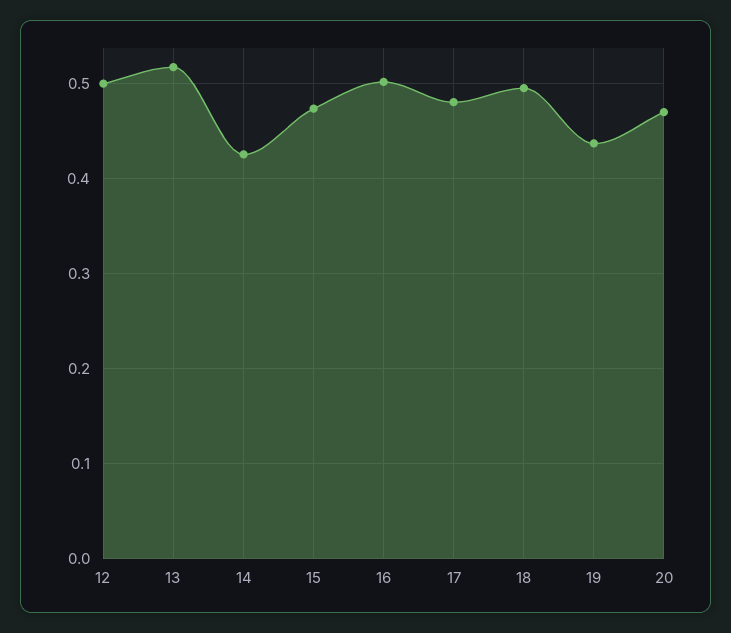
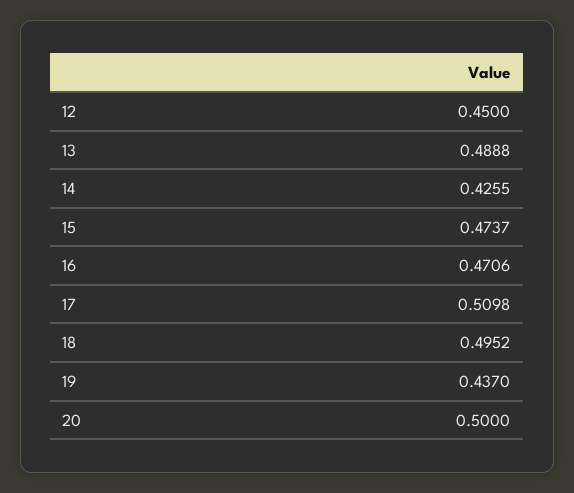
12: 0.5 -> 0.45
13: 0.52 -> 0.4888
16: 0.5 -> 0.4706
17: 0.48 -> 0.5098
20: 0.47 -> 0.5

